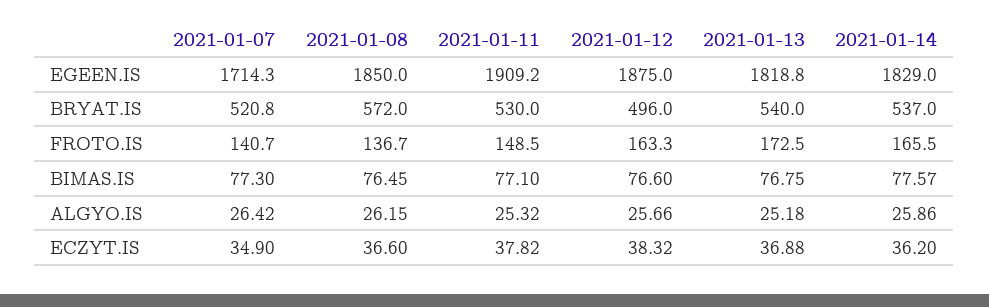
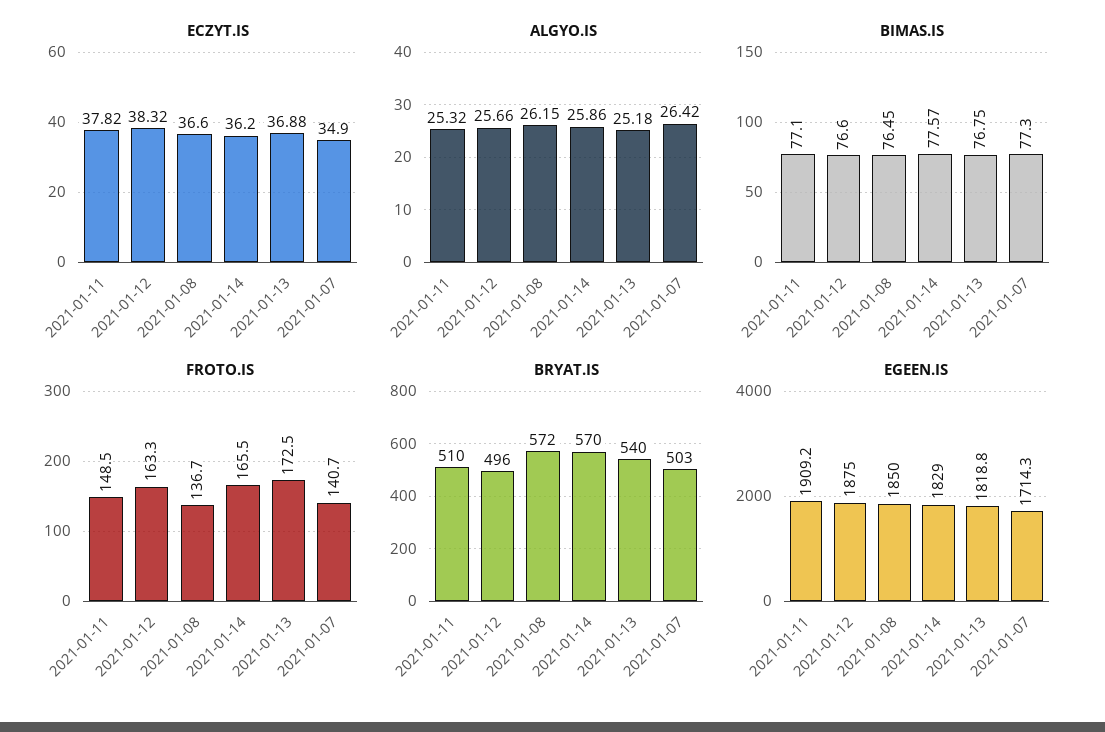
BRYAT.IS, 2021-01-07: 520.8 -> 503
BRYAT.IS, 2021-01-11: 530 -> 510
BRYAT.IS, 2021-01-14: 537 -> 570

